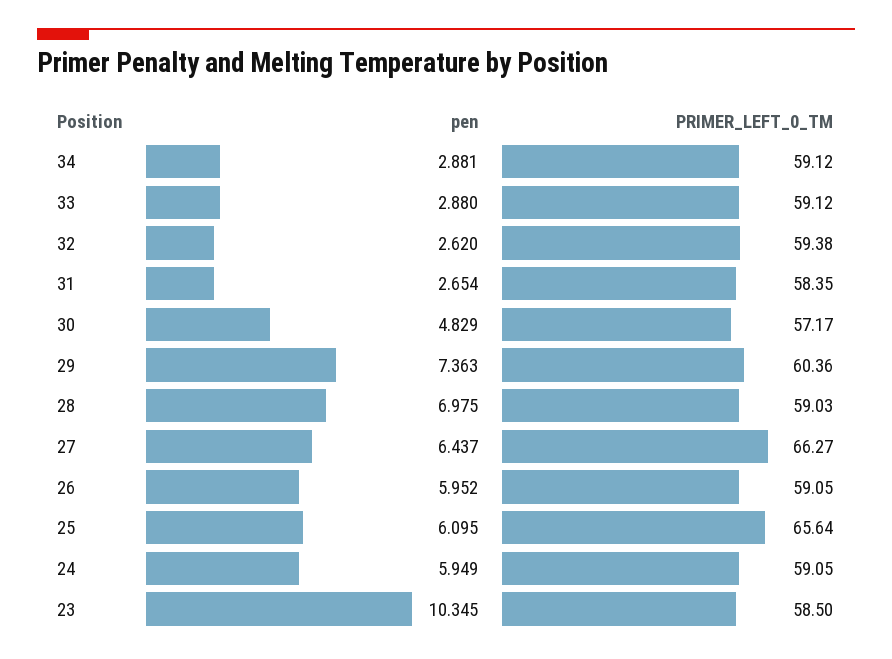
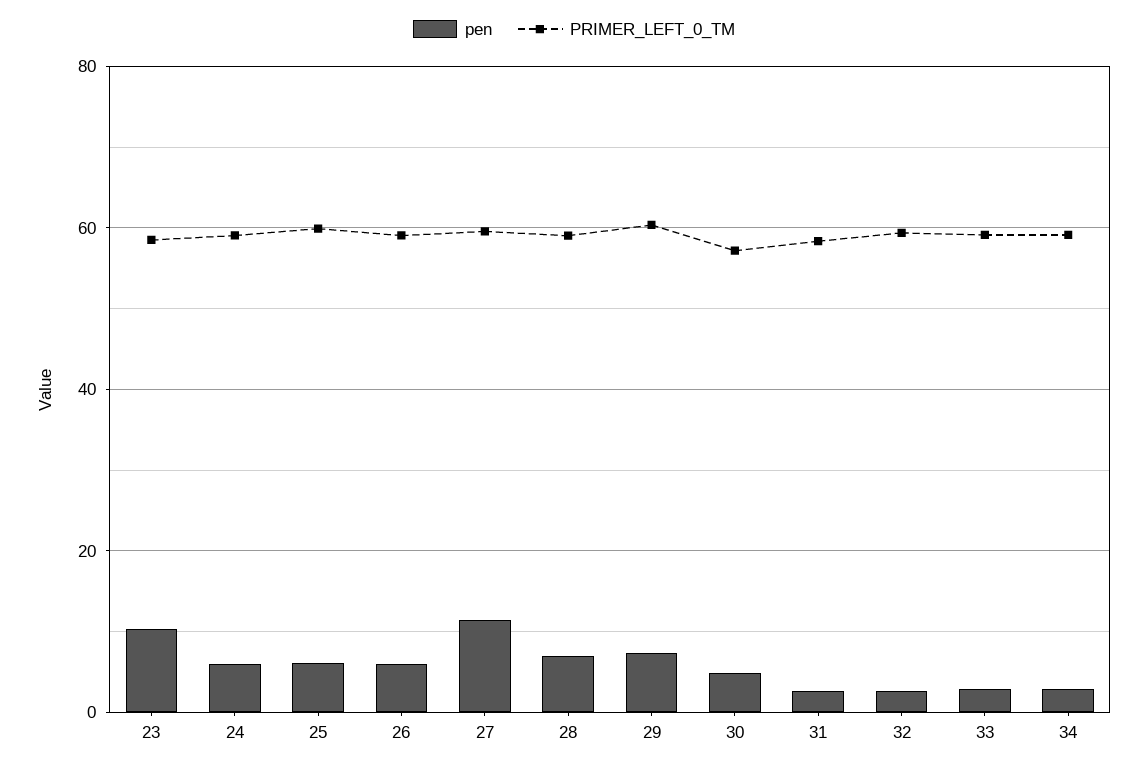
pen, 27: 6.437 -> 12
PRIMER_LEFT_0_TM, 27: 66.27 -> 60
PRIMER_LEFT_0_TM, 25: 65.64 -> 60

